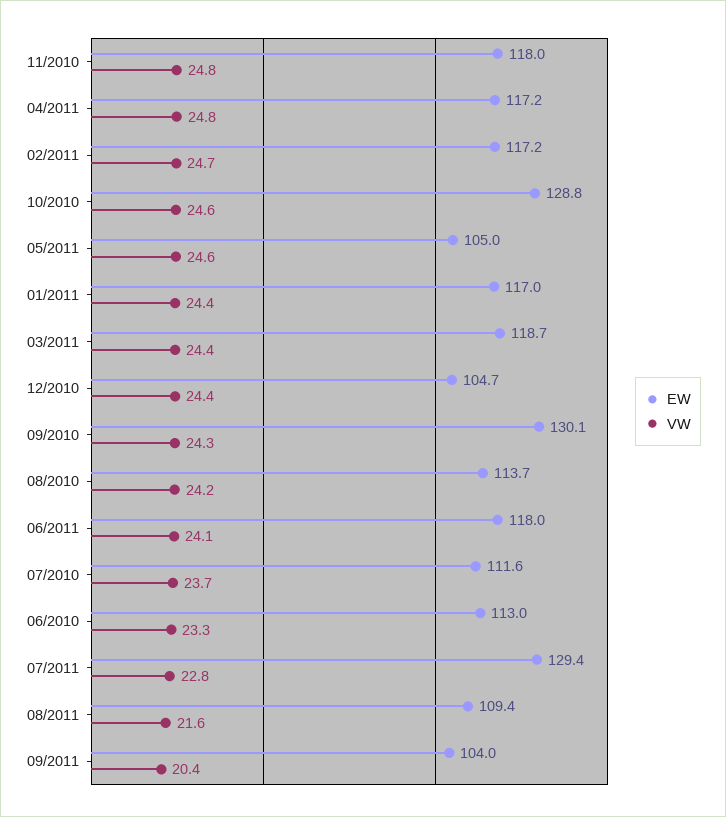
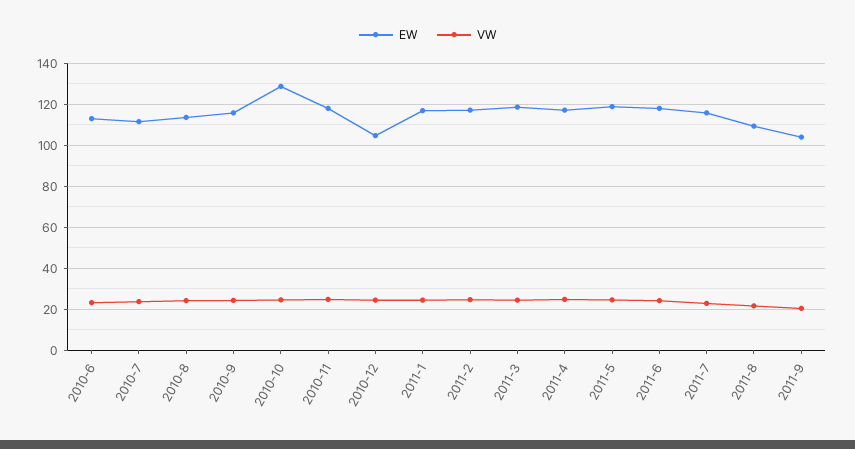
EW, 05/2011: 105 -> 120
EW, 09/2010: 130.1 -> 115
EW, 07/2011: 129.4 -> 115

